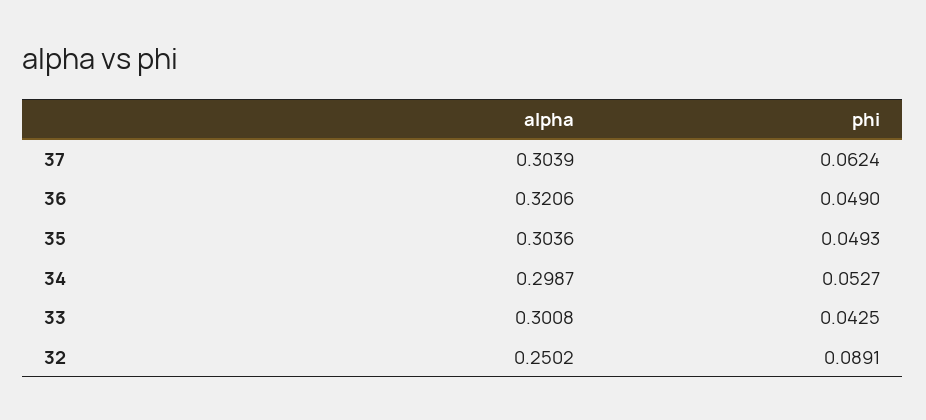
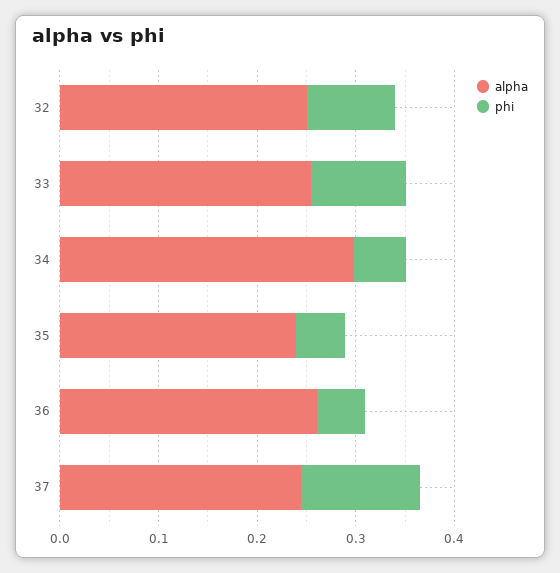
alpha, 37: 0.3039 -> 0.24
phi, 37: 0.0624 -> 0.12
alpha, 36: 0.3206 -> 0.26
alpha, 35: 0.3036 -> 0.24
alpha, 33: 0.3008 -> 0.26
phi, 33: 0.0425 -> 0.1

